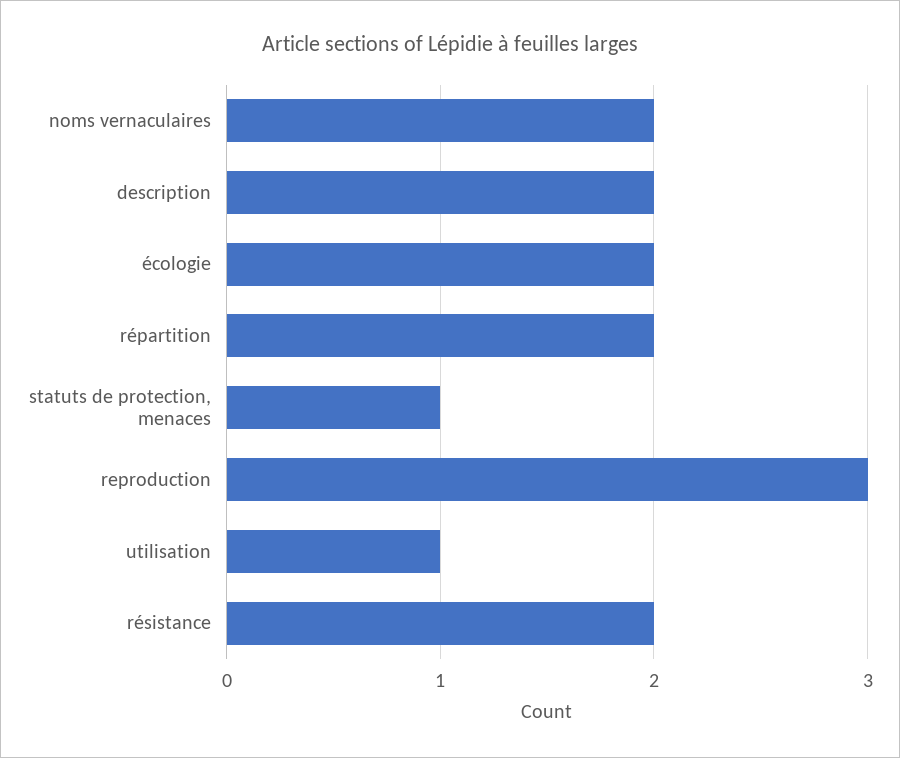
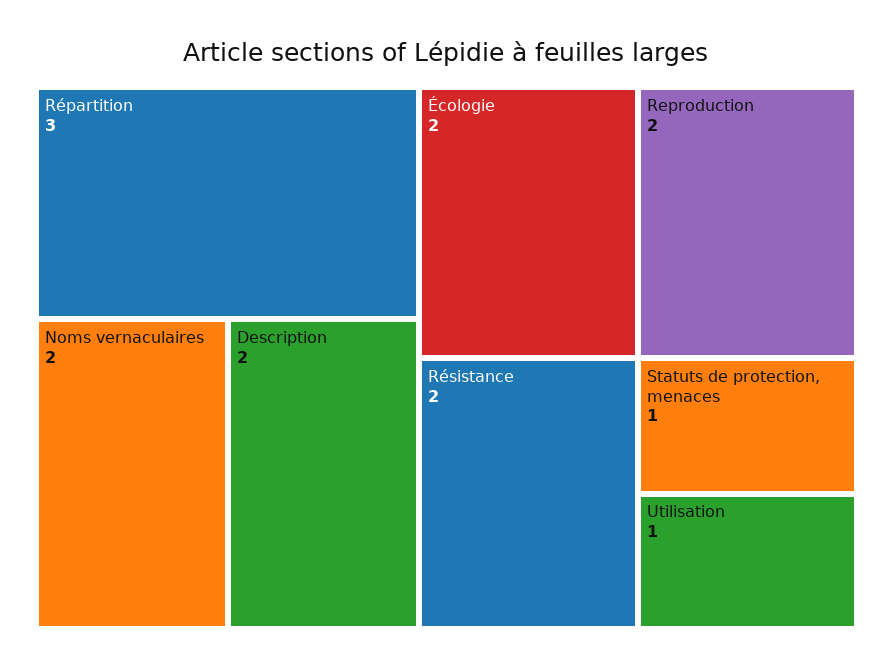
répartition: 2 -> 3
reproduction: 3 -> 2

